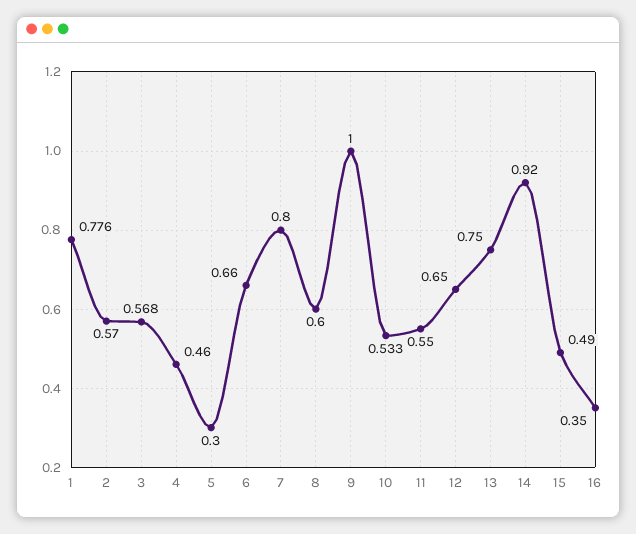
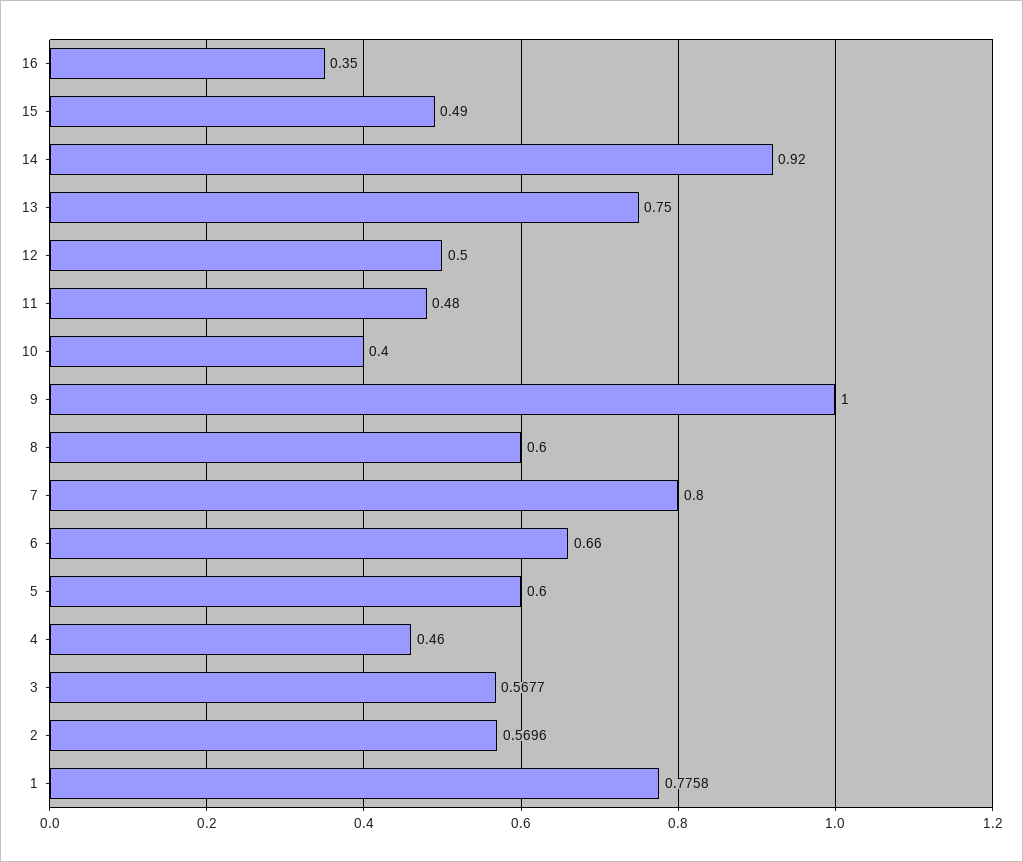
5: 0.3 -> 0.6
10: 0.533 -> 0.4
11: 0.55 -> 0.48
12: 0.65 -> 0.5

